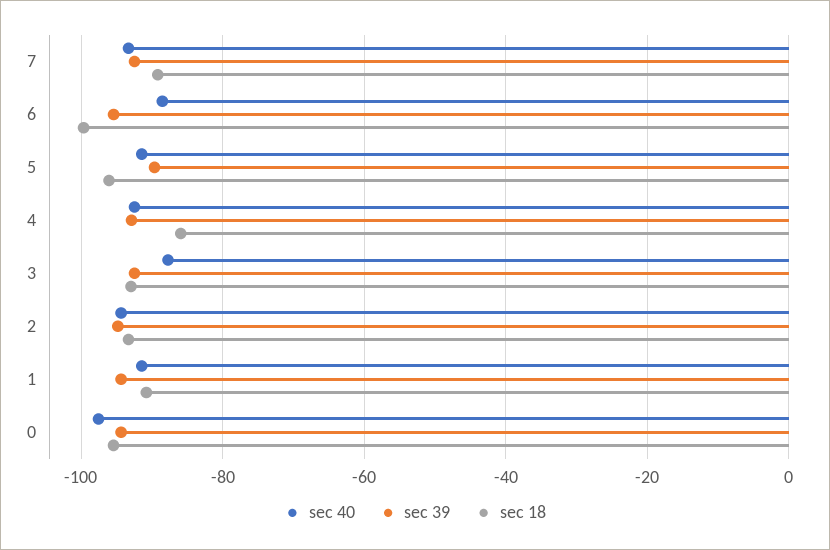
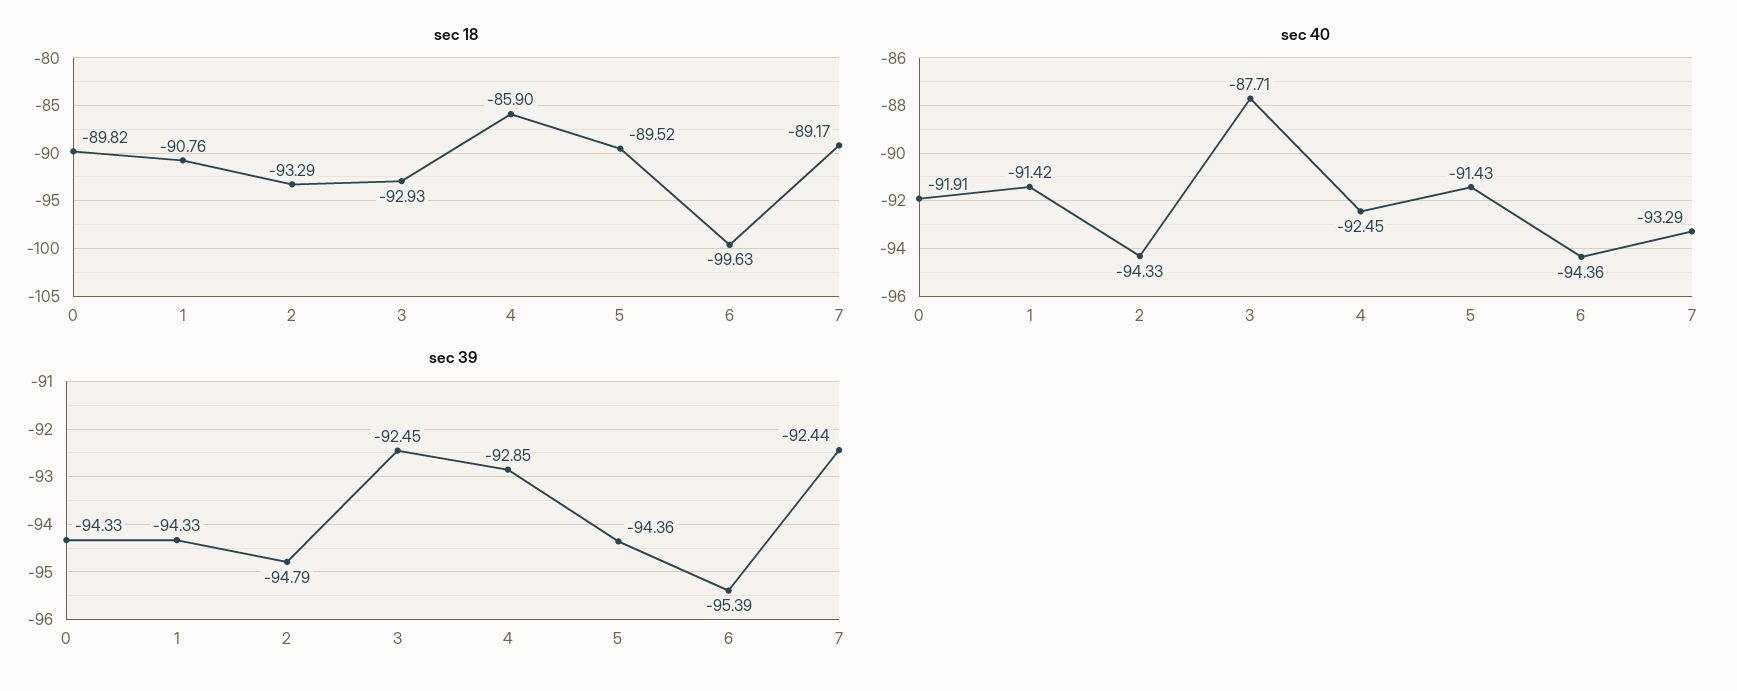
sec 40, 6: -88 -> -94.36
sec 39, 5: -90 -> -94.36
sec 18, 5: -96 -> -89.52
sec 40, 0: -98 -> -91.91
sec 18, 0: -96 -> -89.82

